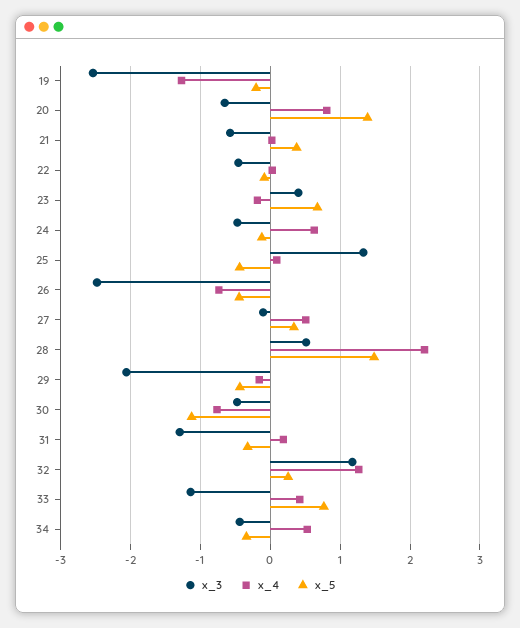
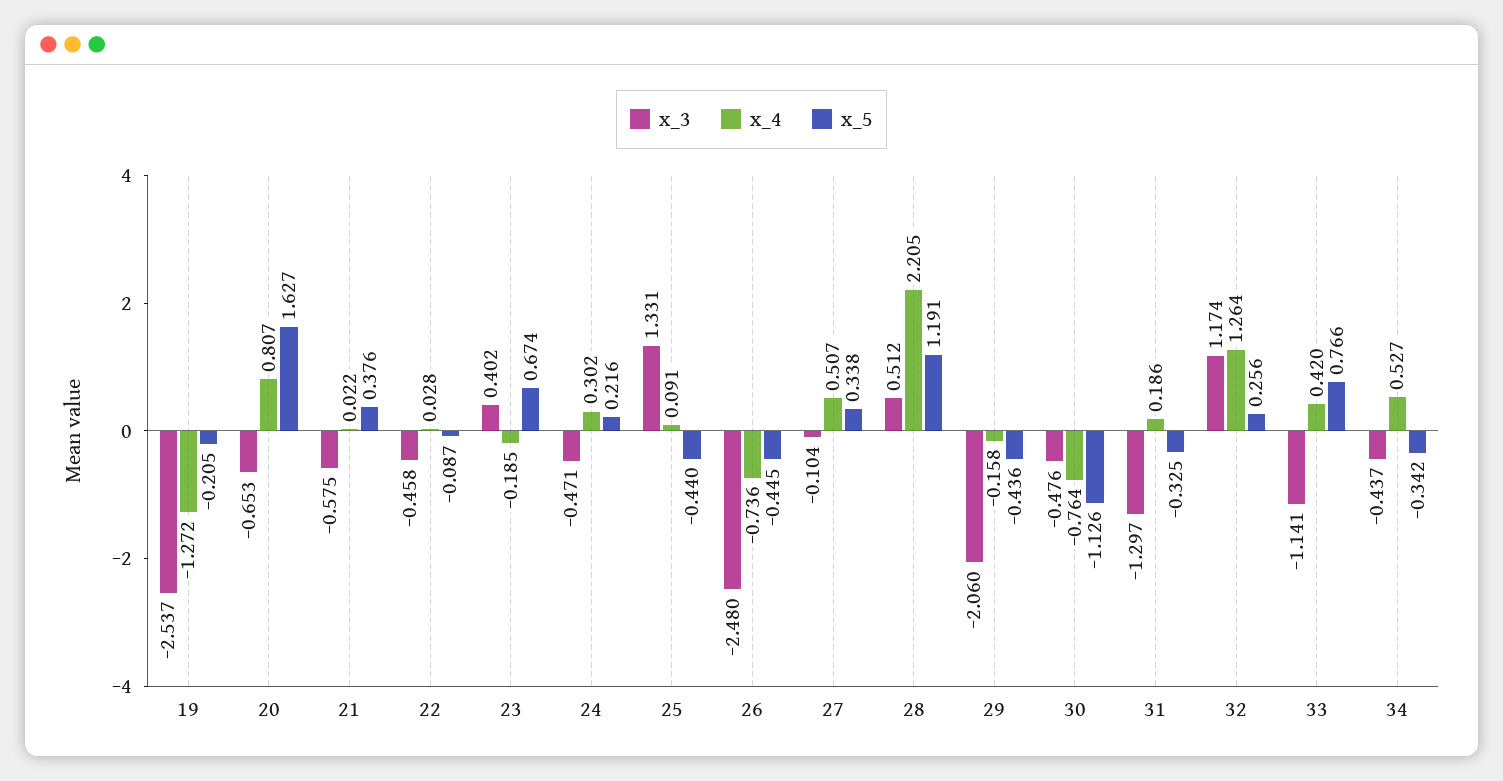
x_5, 20: 1.4 -> 1.627
x_4, 24: 0.6 -> 0.302
x_5, 24: -0.1 -> 0.216
x_5, 28: 1.5 -> 1.191

